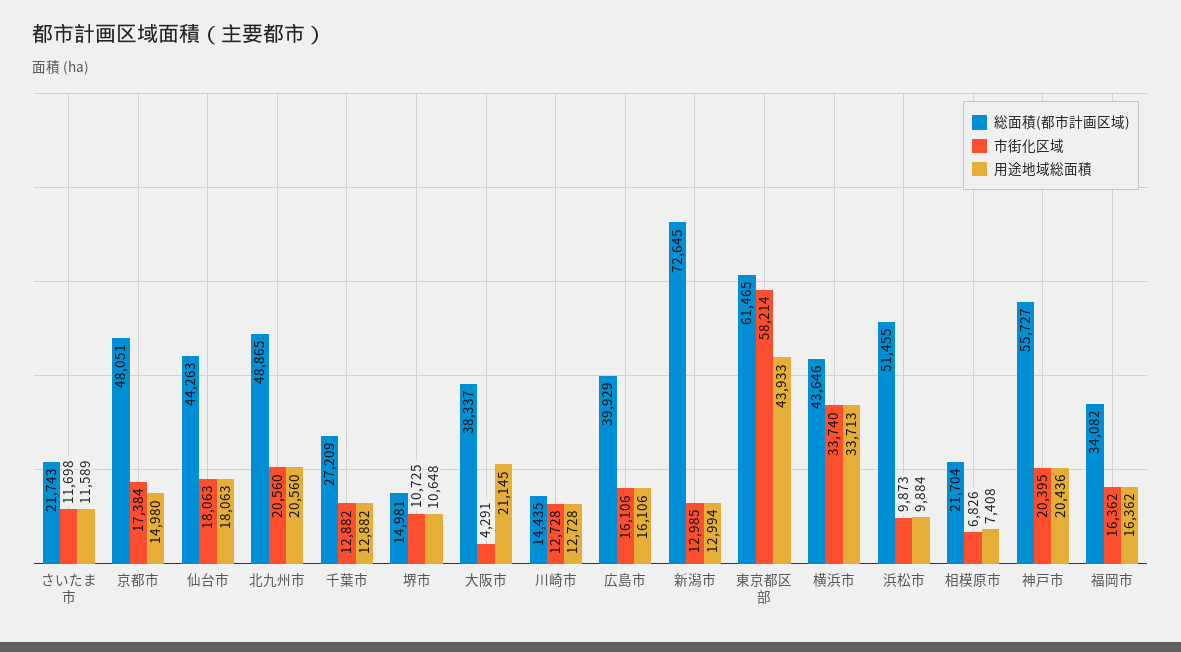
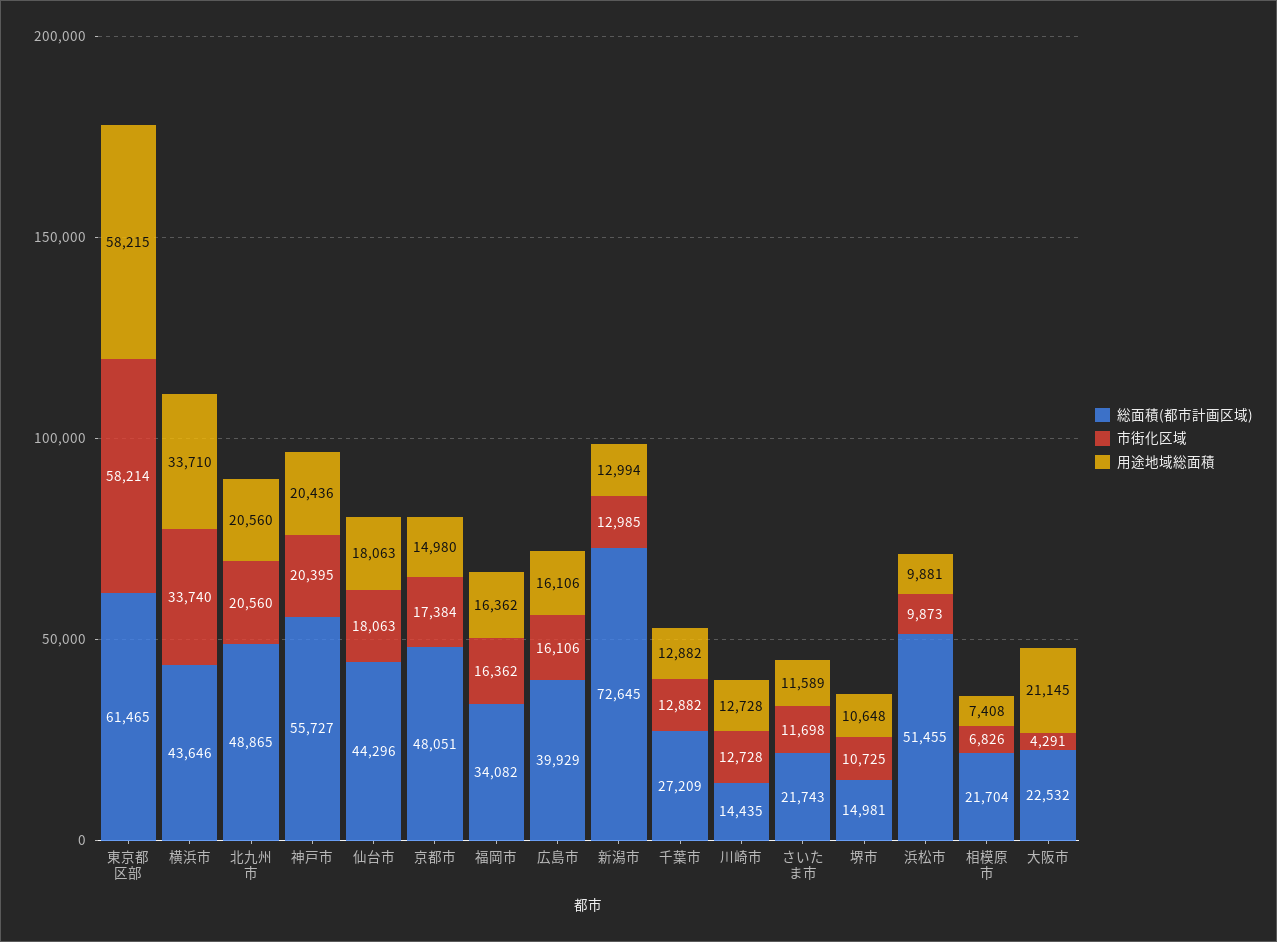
総面積(都市計画区域), 仙台市: 44263 -> 44296
総面積(都市計画区域), 大阪市: 38337 -> 22532
用途地域総面積, 東京都区部: 43933 -> 58215
用途地域総面積, 横浜市: 33713 -> 33710
用途地域総面積, 浜松市: 9884 -> 9881

